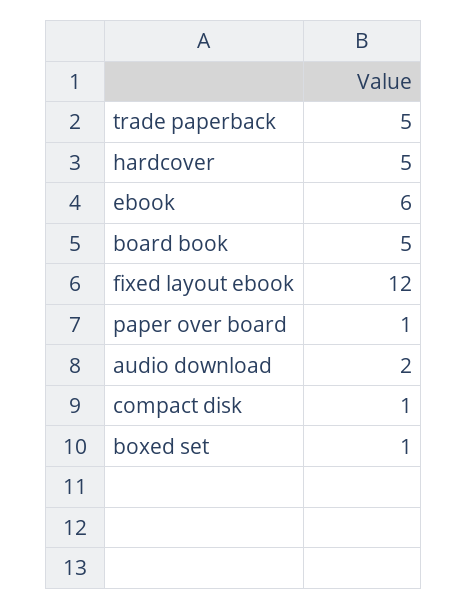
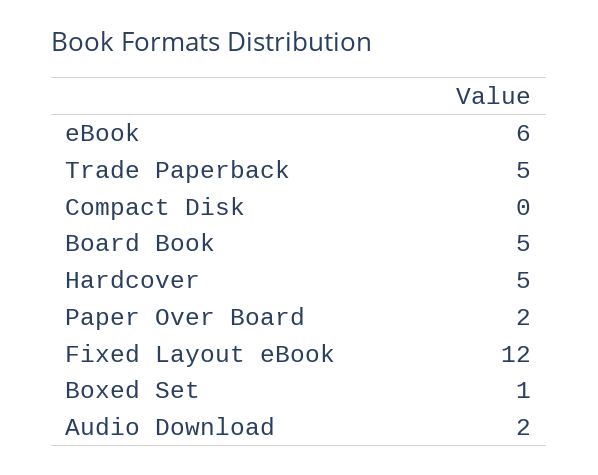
paper over board: 1 -> 2
compact disk: 1 -> 0

